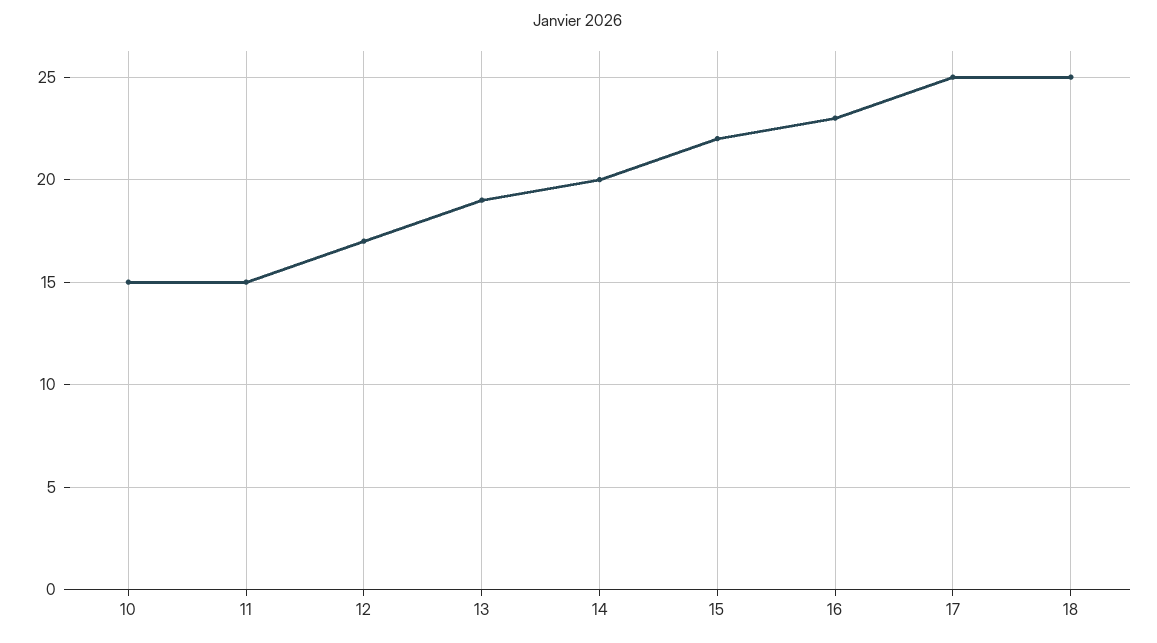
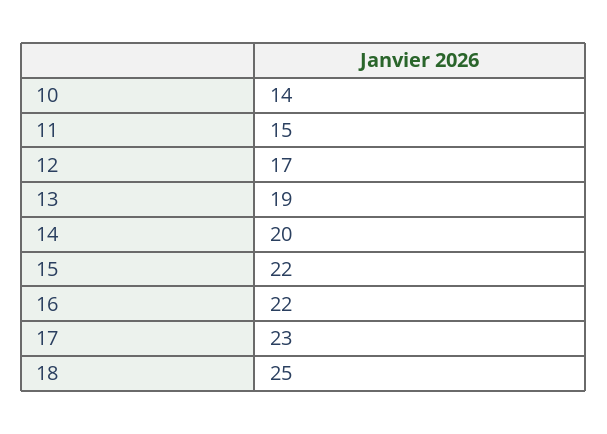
10: 15 -> 14
16: 23 -> 22
17: 25 -> 23

